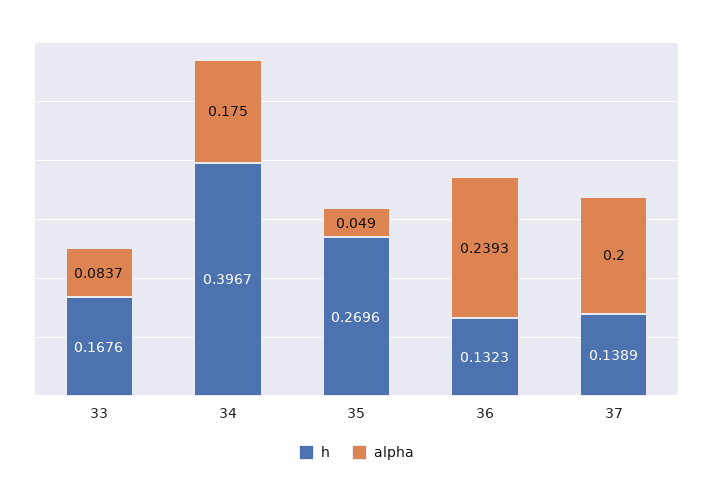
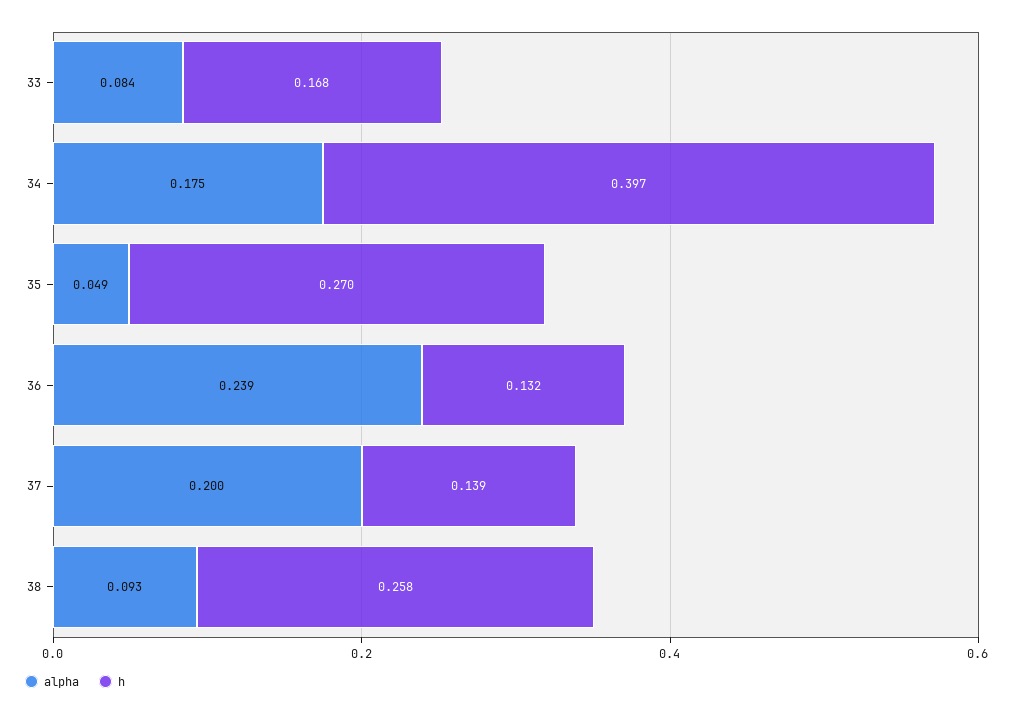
alpha, 38: none -> 0.093
h, 38: none -> 0.258

